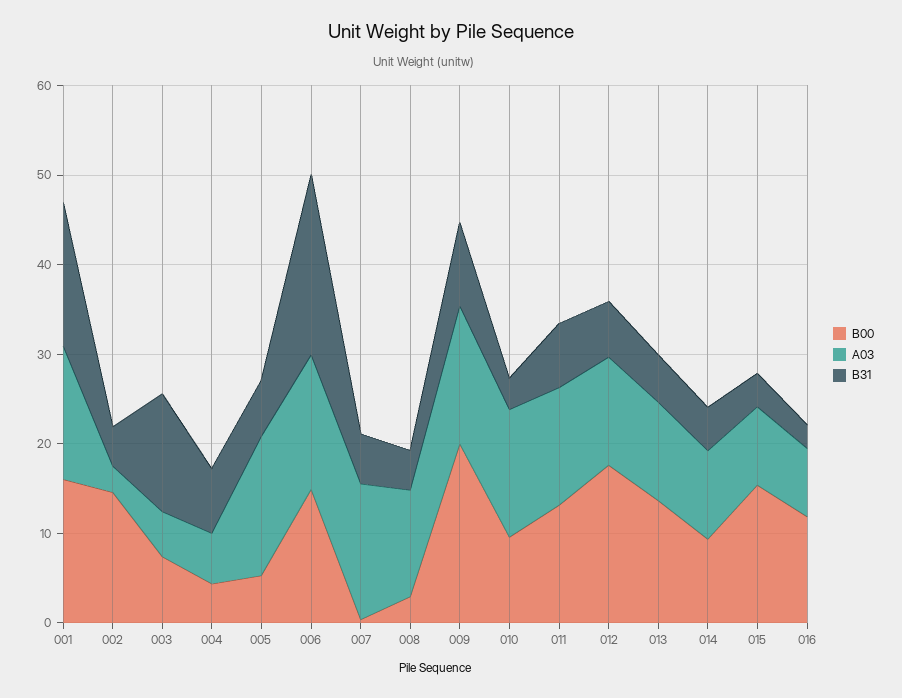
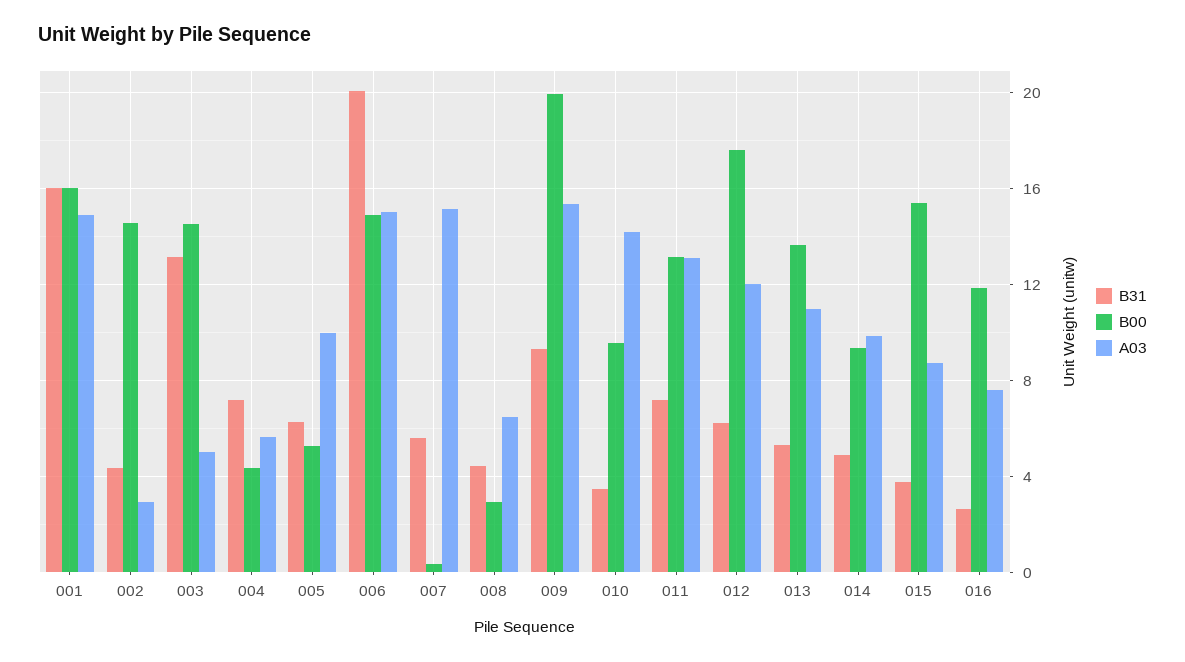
B00, 003: 8 -> 14.5
A03, 005: 16 -> 10
A03, 008: 12 -> 6.5

